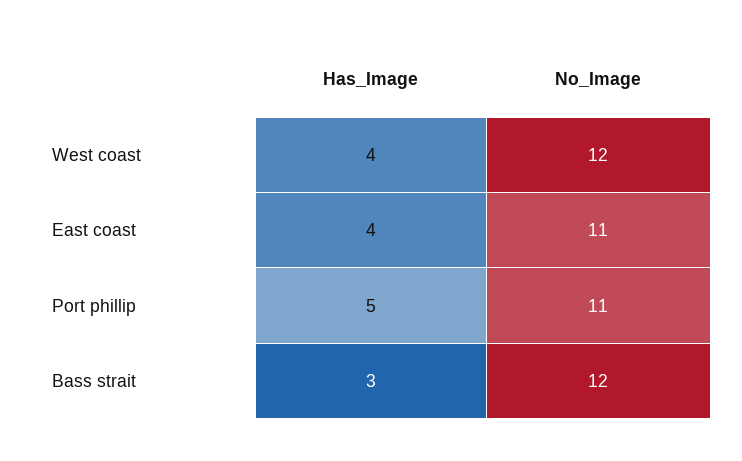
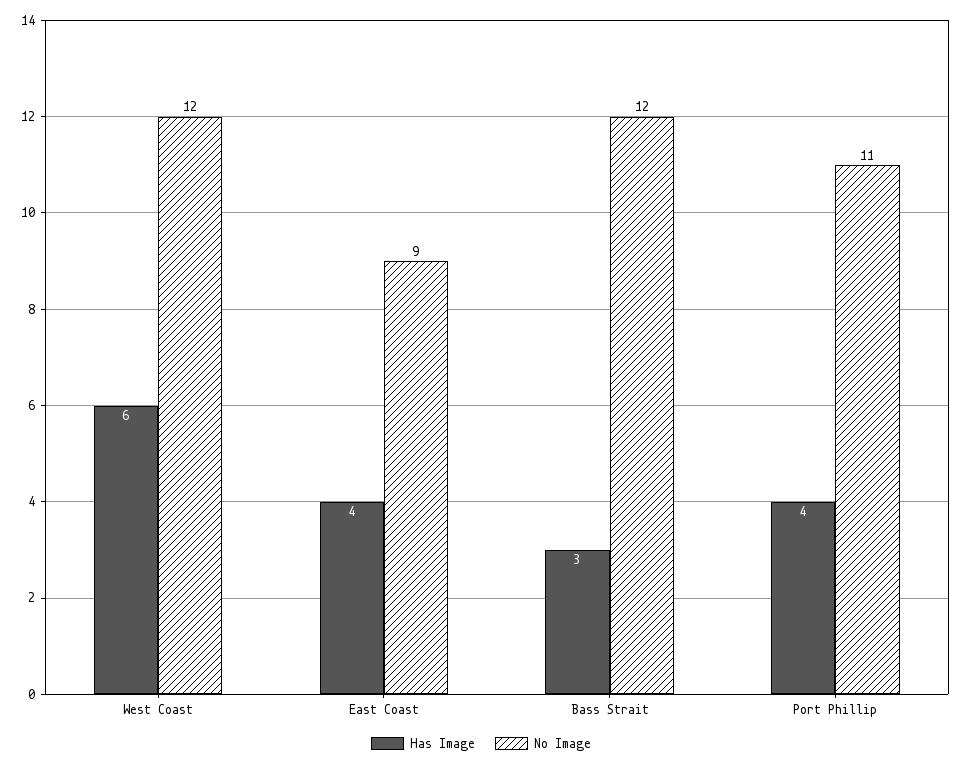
Has_Image, West coast: 4 -> 6
No_Image, East coast: 11 -> 9
Has_Image, Port phillip: 5 -> 4

